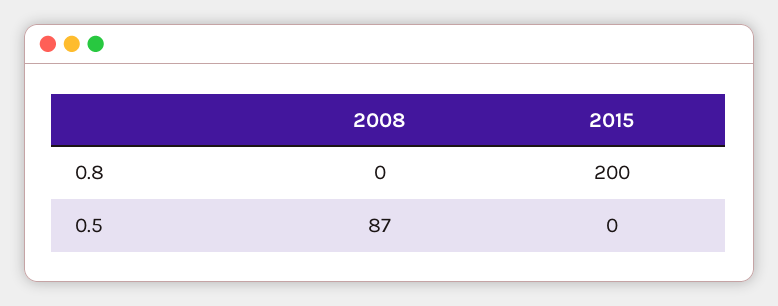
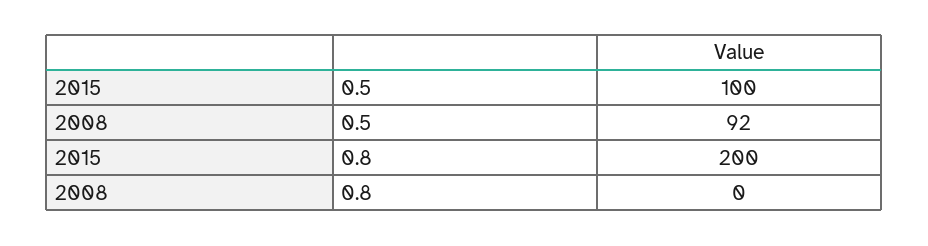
2008, 0.5: 87 -> 92
2015, 0.5: 0 -> 100

